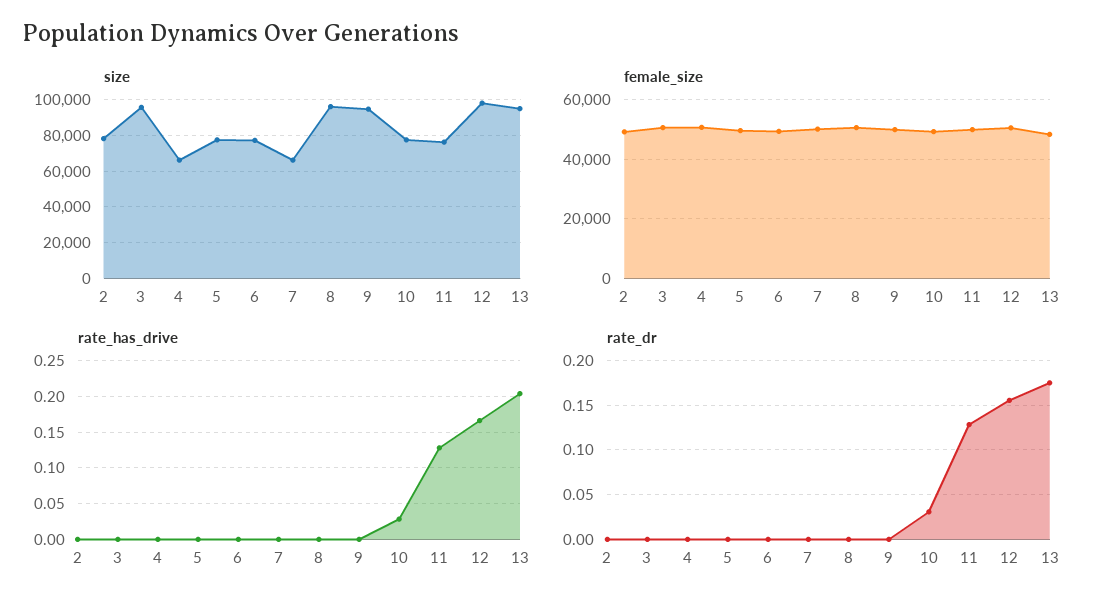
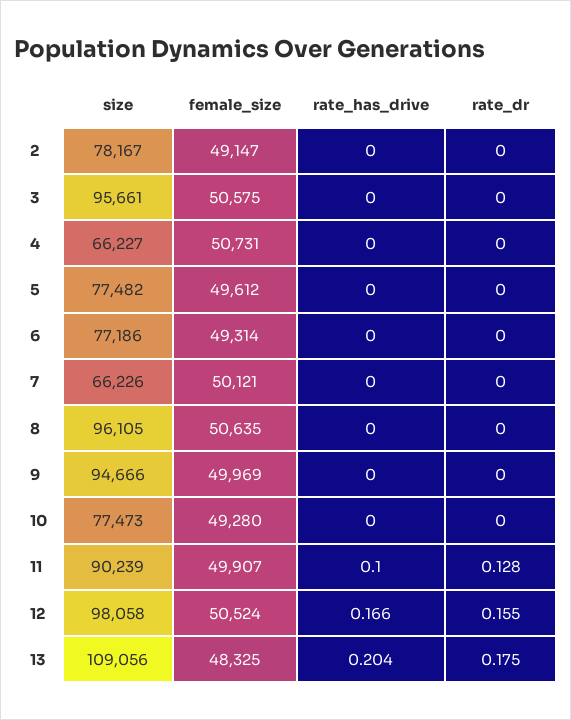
size, 11: 75000 -> 90239
size, 13: 95000 -> 109056
rate_has_drive, 10: 0.03 -> 0
rate_has_drive, 11: 0.13 -> 0.1
rate_dr, 10: 0.03 -> 0

